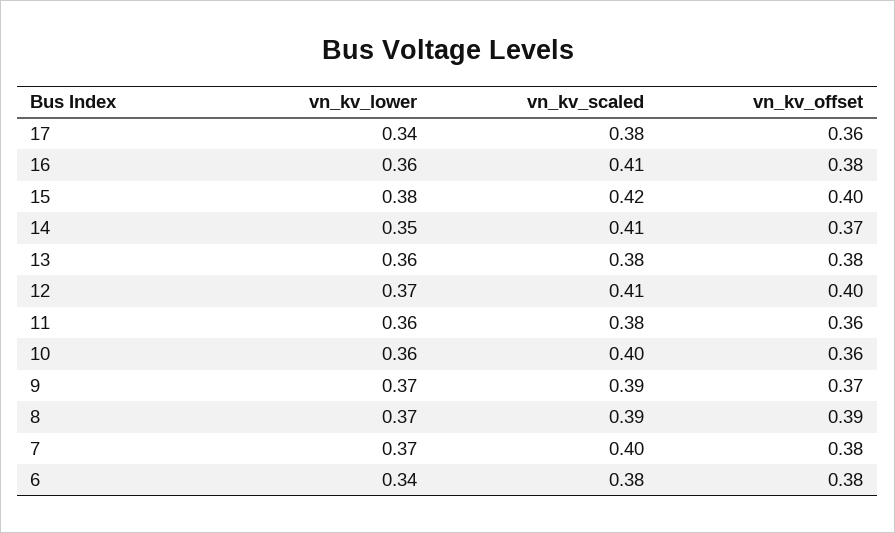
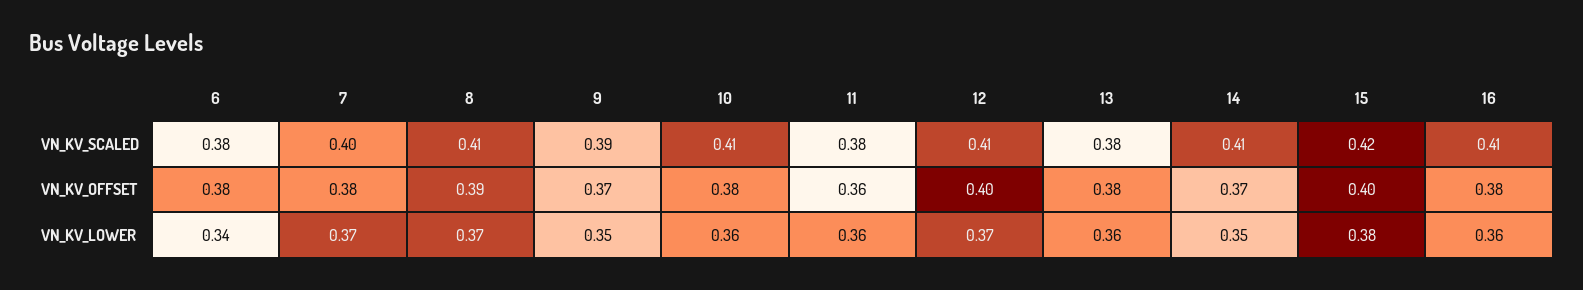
vn_kv_lower, 17: 0.34 -> none
vn_kv_scaled, 17: 0.38 -> none
vn_kv_offset, 17: 0.36 -> none
vn_kv_scaled, 10: 0.4 -> 0.41
vn_kv_offset, 10: 0.36 -> 0.38
vn_kv_lower, 9: 0.37 -> 0.35
vn_kv_scaled, 8: 0.39 -> 0.41

